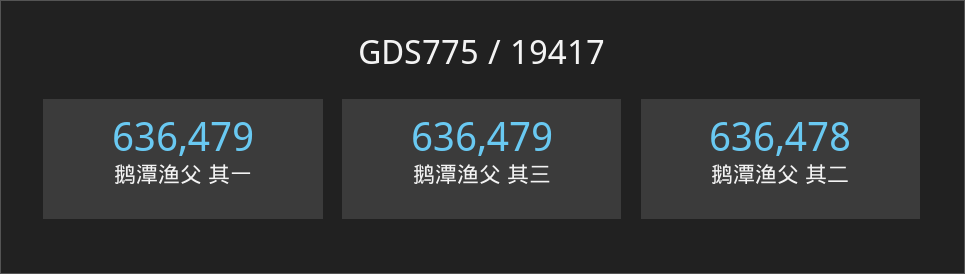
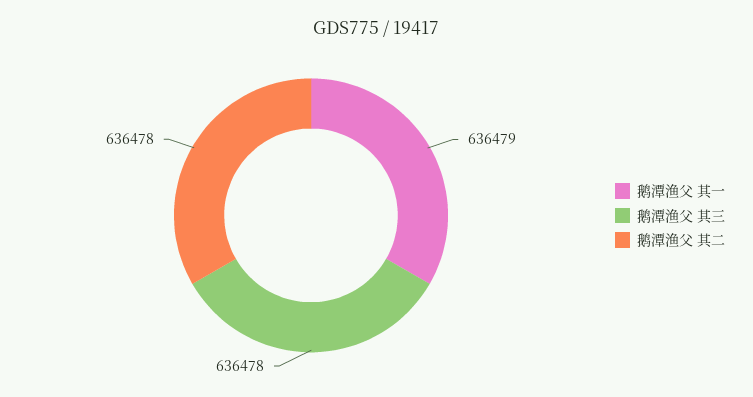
鹅潭渔父 其三: 636479 -> 636478

